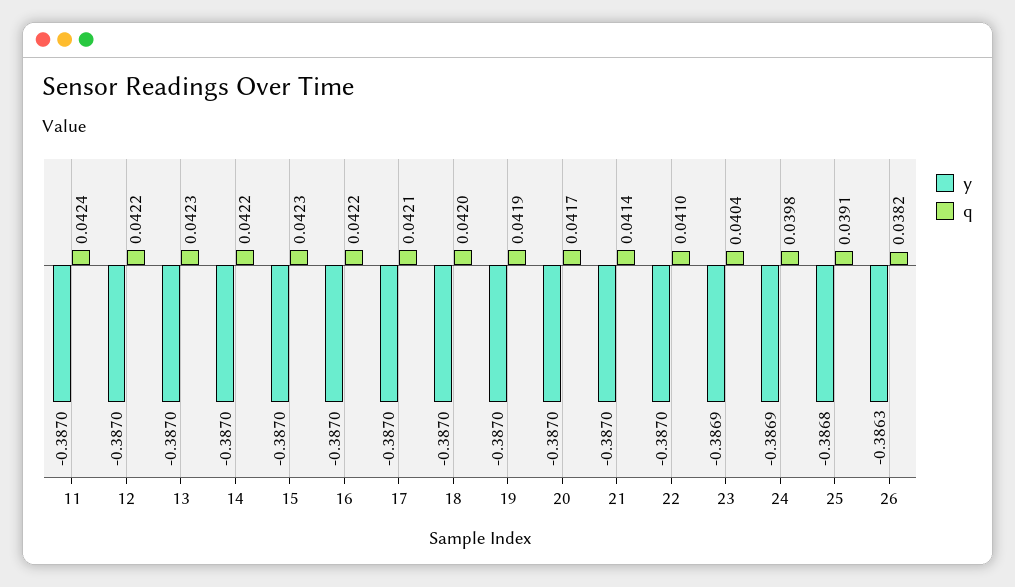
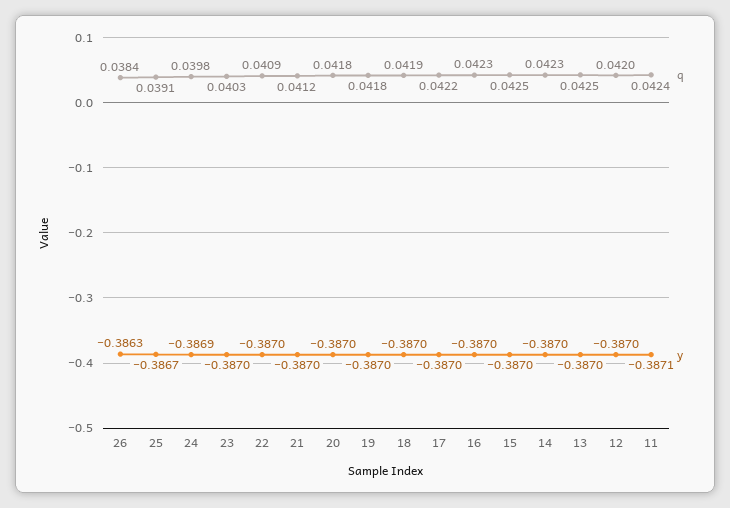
y, 11: -0.387 -> -0.3871
q, 12: 0.0422 -> 0.042
q, 13: 0.0423 -> 0.0425
q, 14: 0.0422 -> 0.0423
q, 15: 0.0423 -> 0.0425
q, 16: 0.0422 -> 0.0423
q, 17: 0.0421 -> 0.0422
q, 18: 0.042 -> 0.0419
q, 19: 0.0419 -> 0.0418
q, 20: 0.0417 -> 0.0418
q, 21: 0.0414 -> 0.0412
q, 22: 0.041 -> 0.0409
y, 23: -0.3869 -> -0.387
q, 23: 0.0404 -> 0.0403
y, 25: -0.3868 -> -0.3867
q, 26: 0.0382 -> 0.0384

